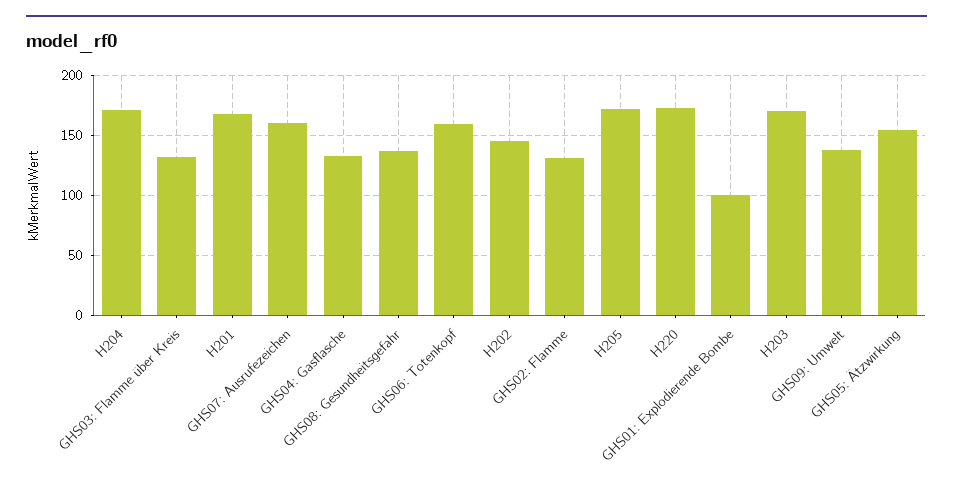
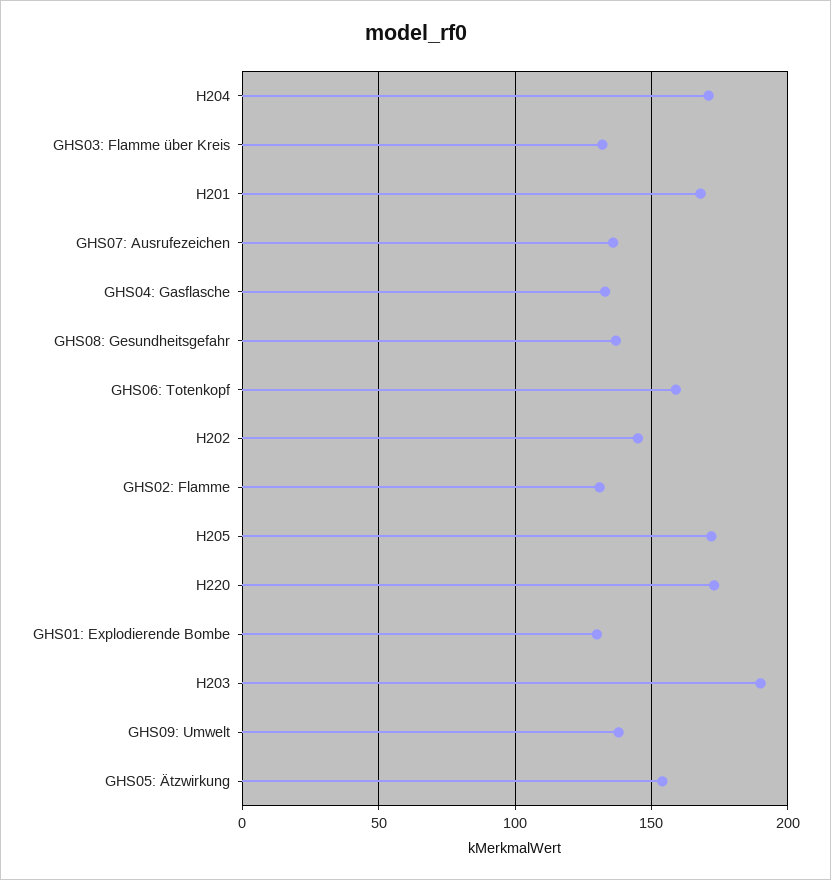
GHS07: Ausrufezeichen: 160 -> 135
GHS01: Explodierende Bombe: 100 -> 130
H203: 170 -> 190

